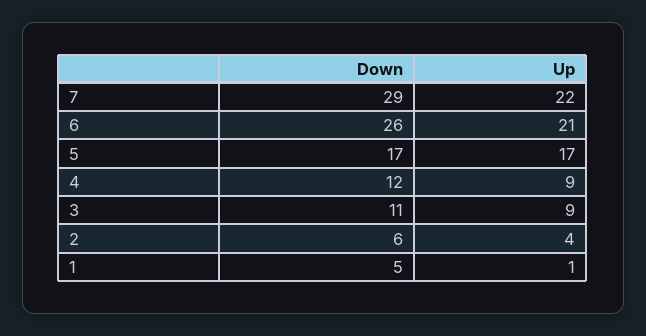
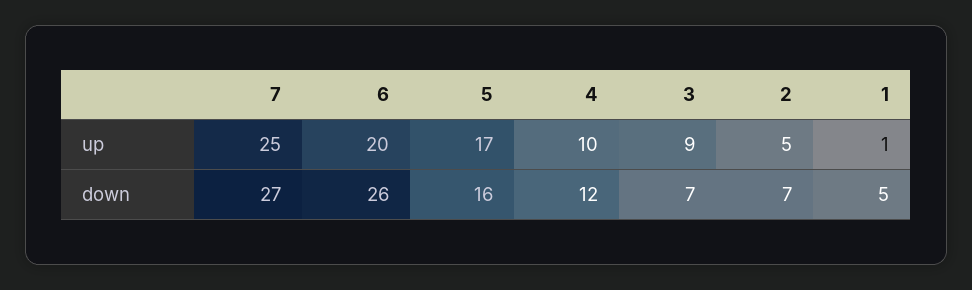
Down, 7: 29 -> 27
Up, 7: 22 -> 25
Up, 6: 21 -> 20
Down, 5: 17 -> 16
Up, 4: 9 -> 10
Down, 3: 11 -> 7
Down, 2: 6 -> 7
Up, 2: 4 -> 5

